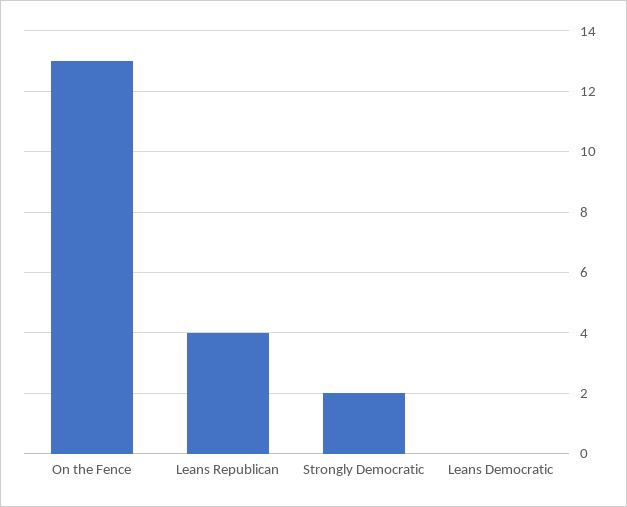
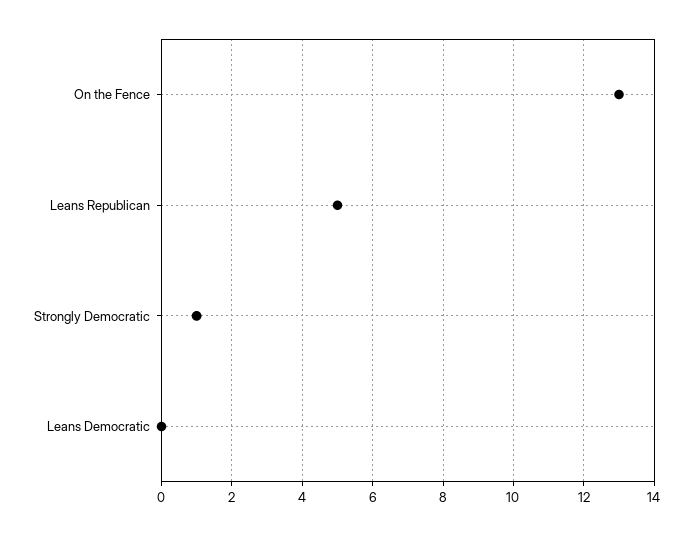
Leans Republican: 4 -> 5
Strongly Democratic: 2 -> 1

